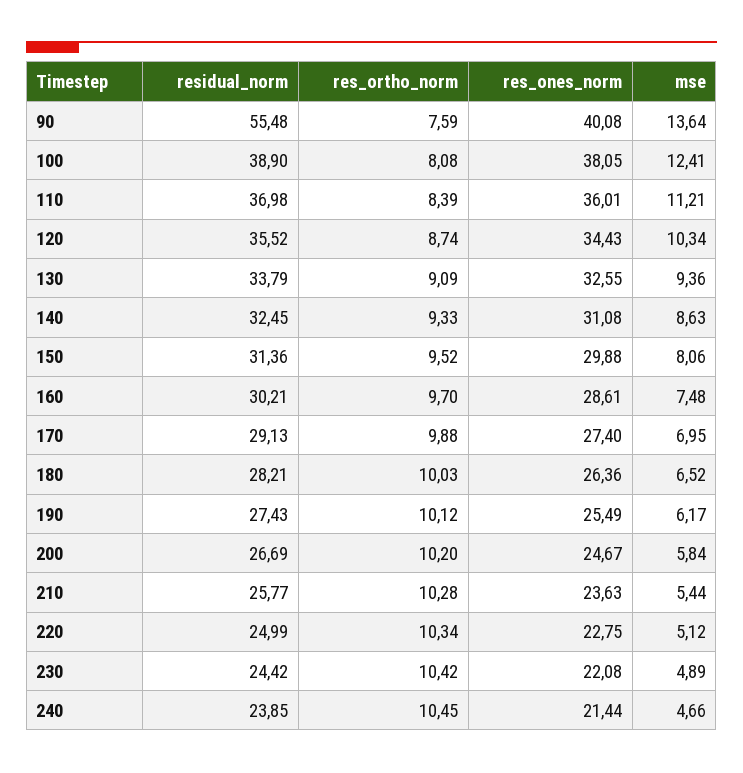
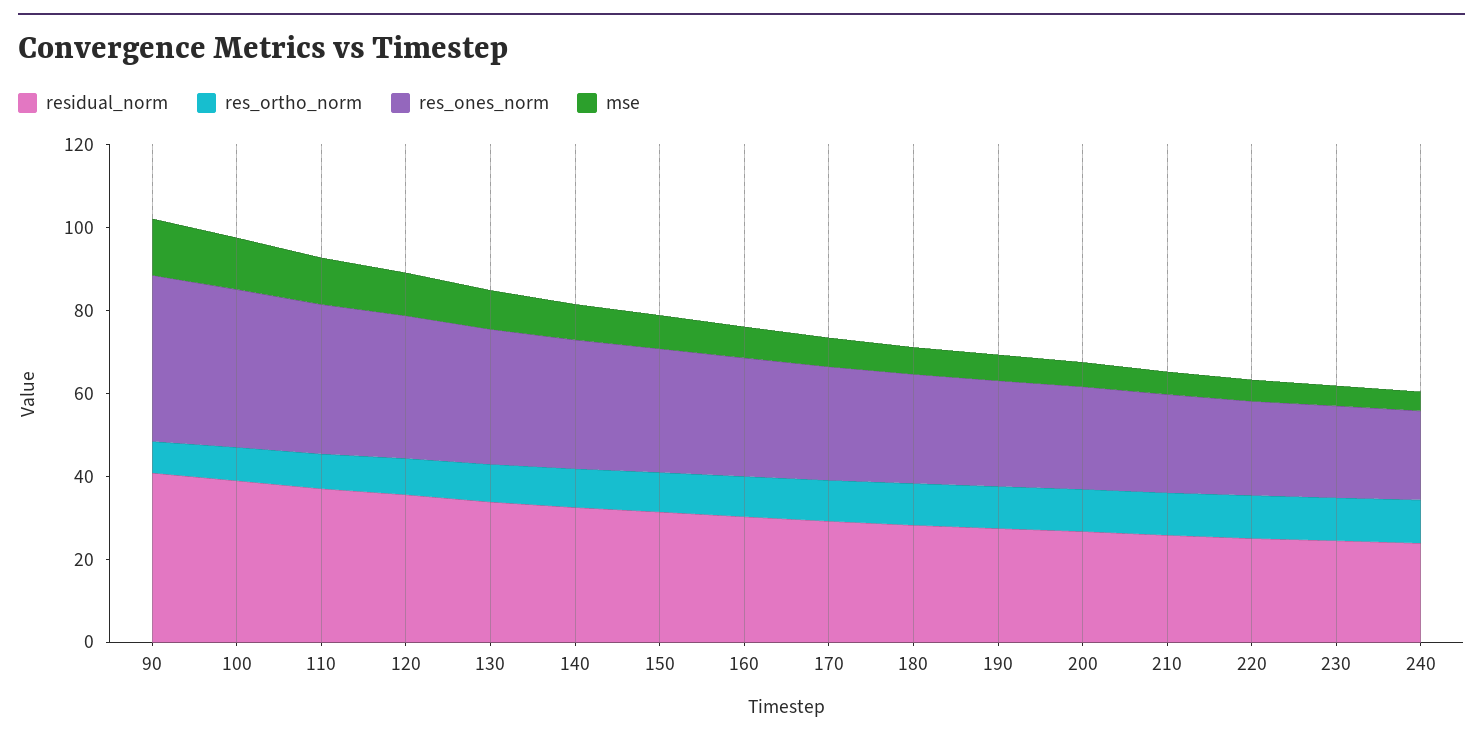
residual_norm, 90: 55.48 -> 40

